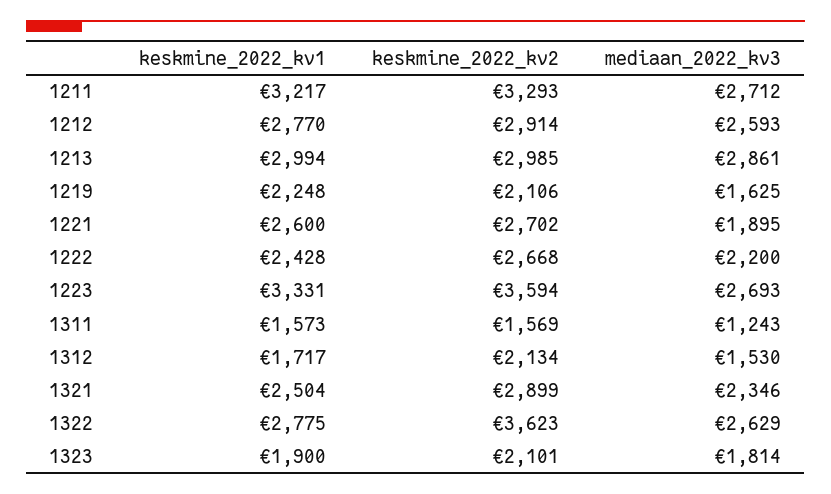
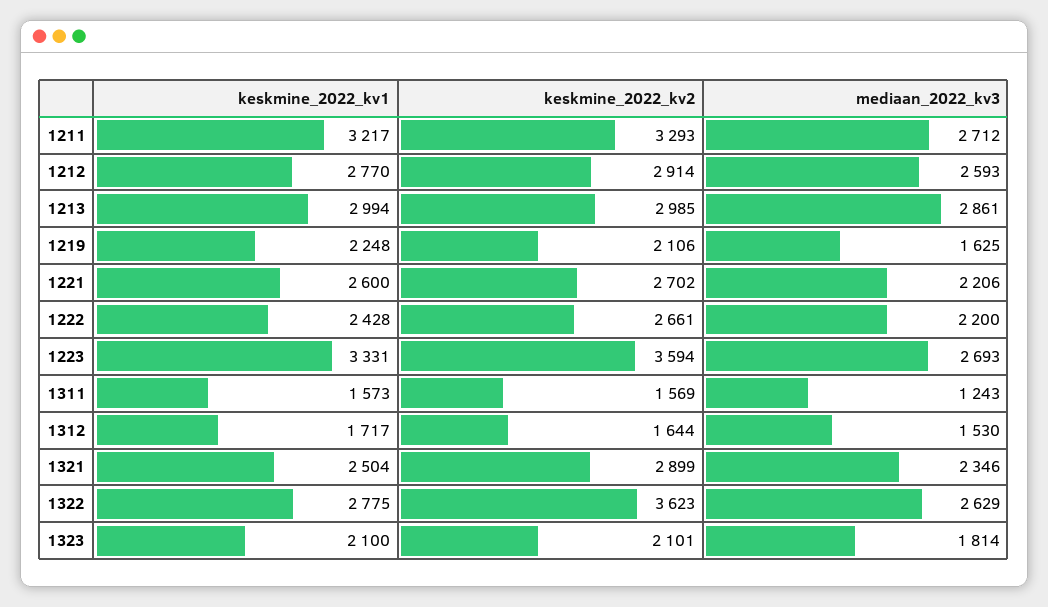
mediaan_2022_kv3, 1221: 1895 -> 2206
keskmine_2022_kv2, 1222: 2668 -> 2661
keskmine_2022_kv2, 1312: 2134 -> 1644
keskmine_2022_kv1, 1323: 1900 -> 2100

